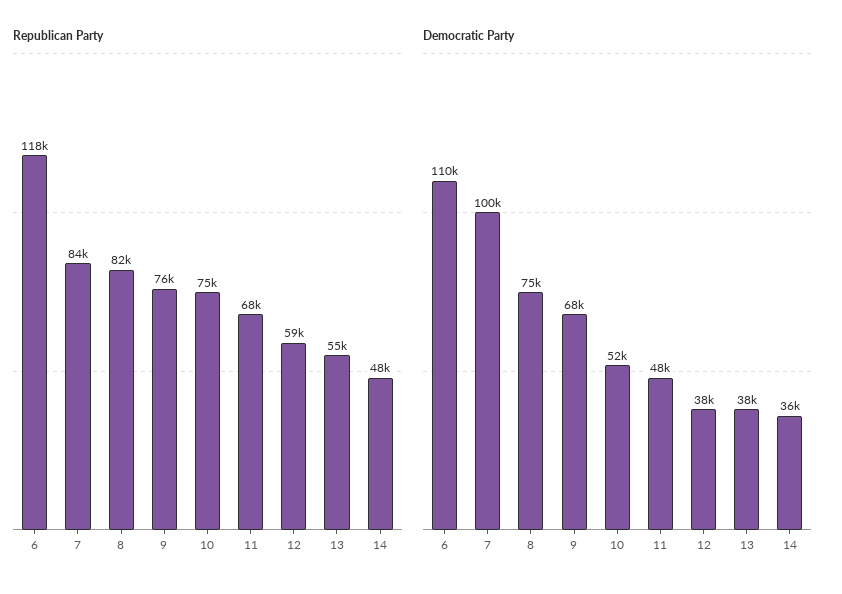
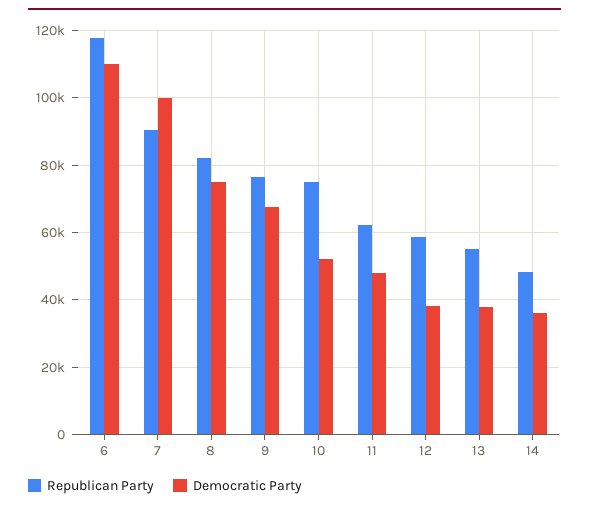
Republican Party, 7: 84000 -> 90000
Republican Party, 11: 68000 -> 62000

